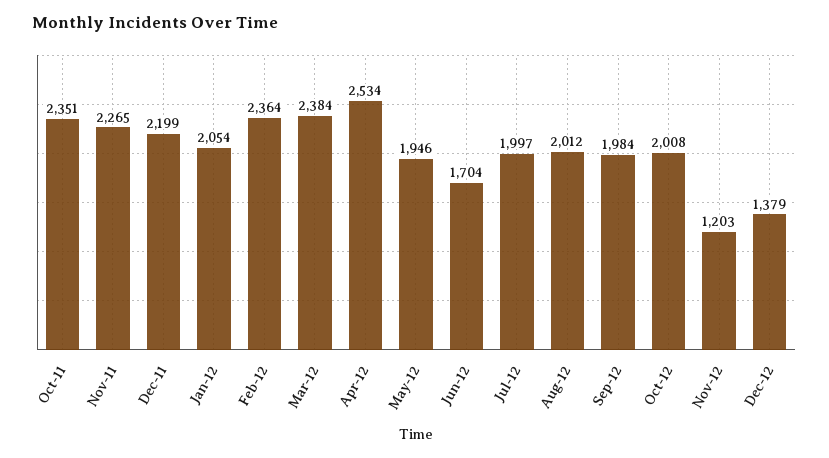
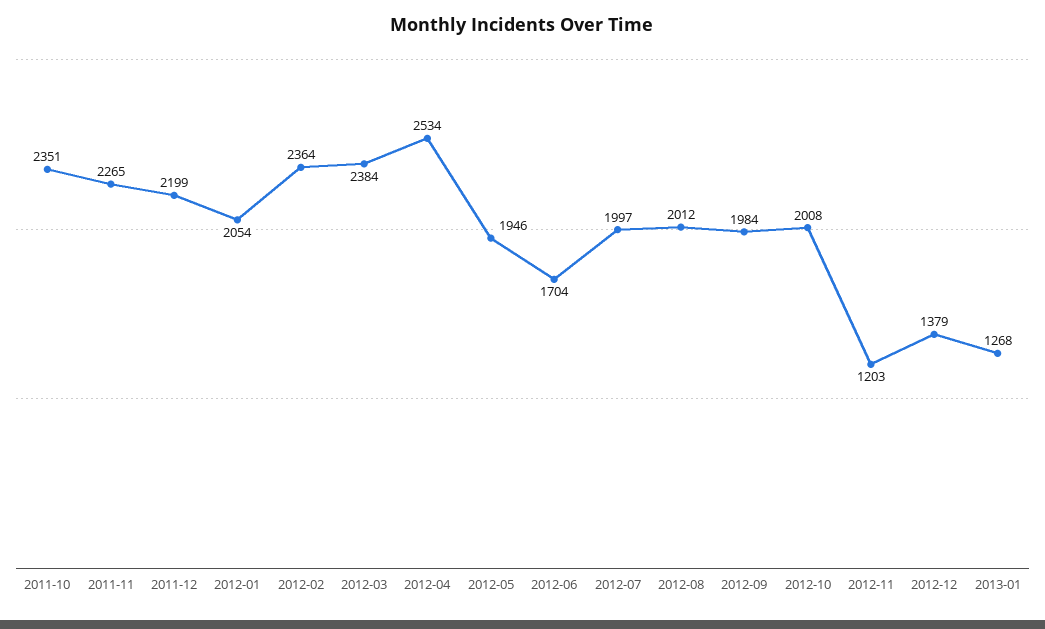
2013-01: none -> 1268

